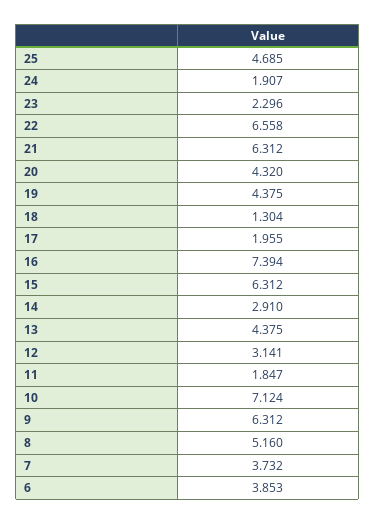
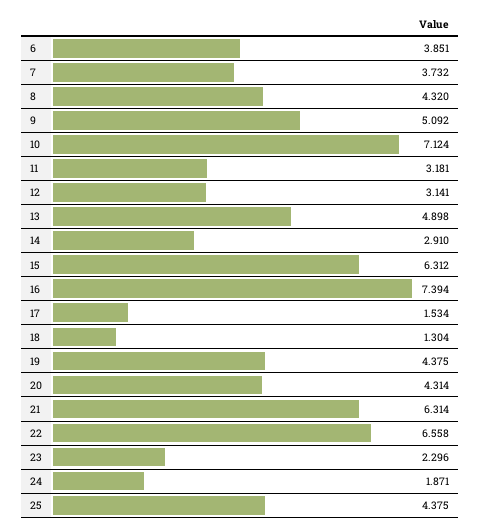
25: 4.685 -> 4.375
24: 1.907 -> 1.871
21: 6.312 -> 6.314
20: 4.32 -> 4.314
17: 1.955 -> 1.534
13: 4.375 -> 4.898
11: 1.847 -> 3.181
9: 6.312 -> 5.092
8: 5.16 -> 4.32
6: 3.853 -> 3.851

